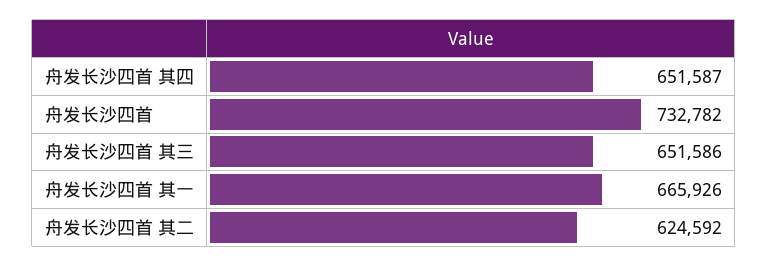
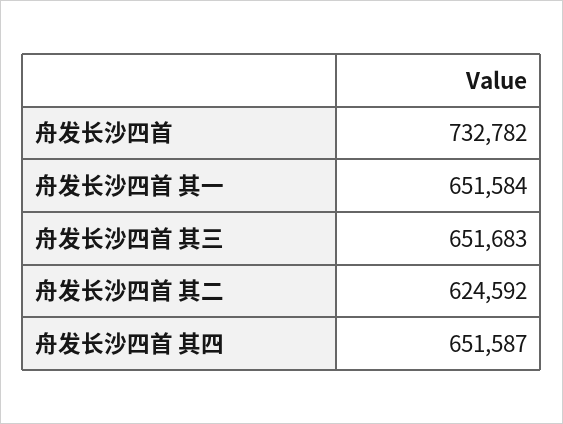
舟发长沙四首 其三: 651586 -> 651683
舟发长沙四首 其一: 665926 -> 651584

